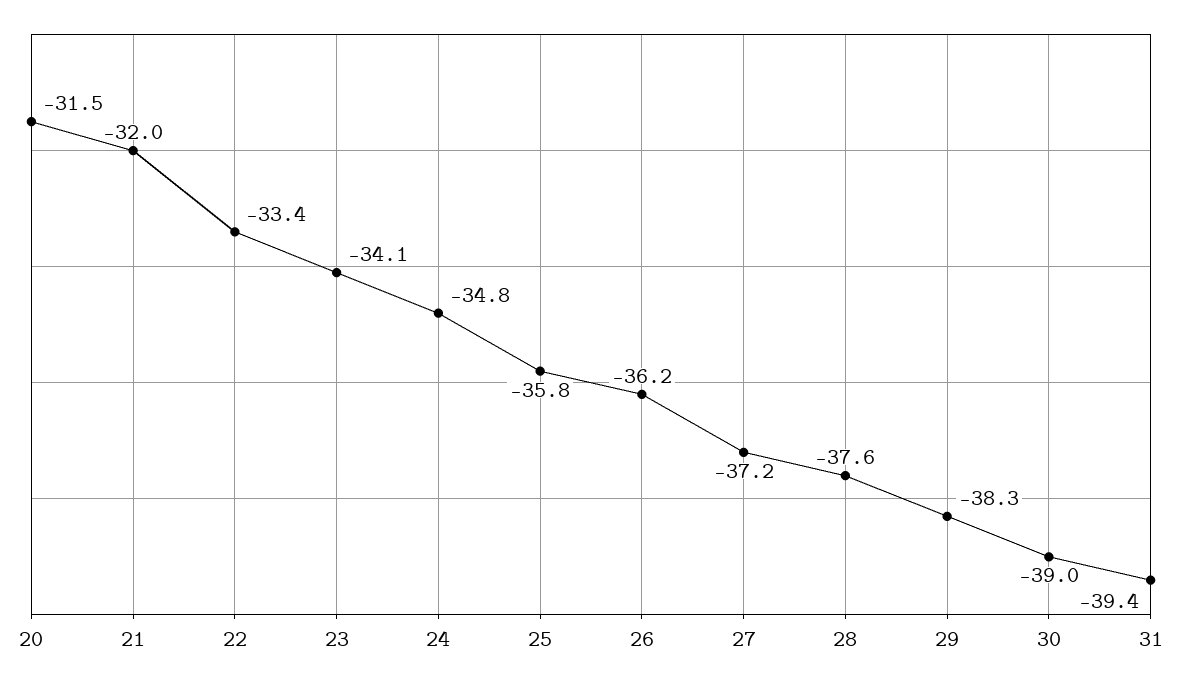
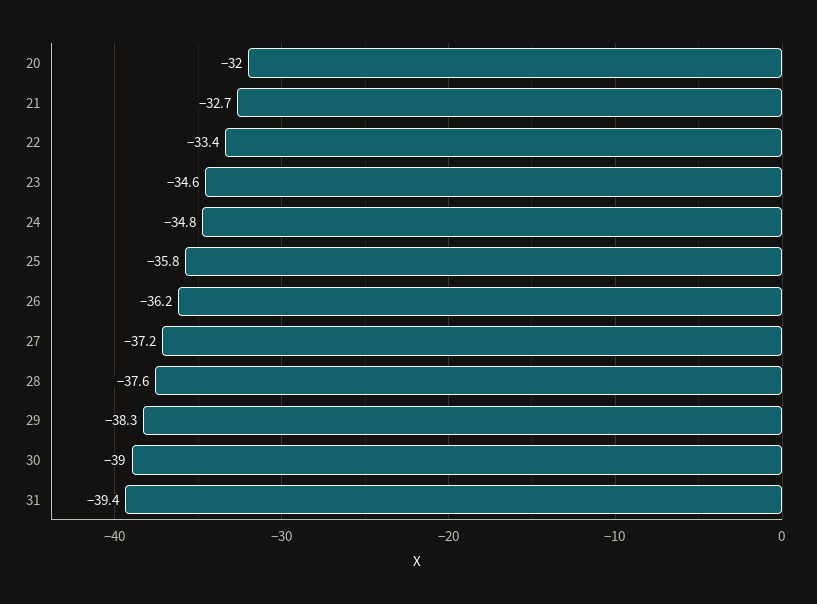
20: -31.5 -> -32
21: -32 -> -32.7
23: -34.1 -> -34.6

